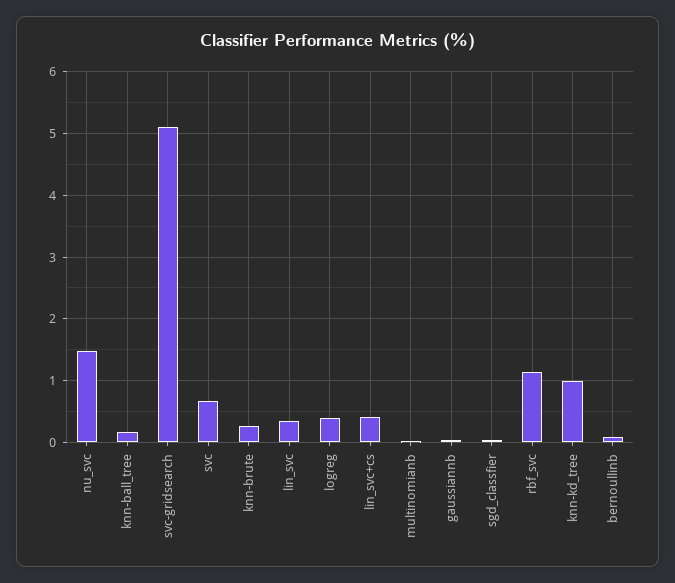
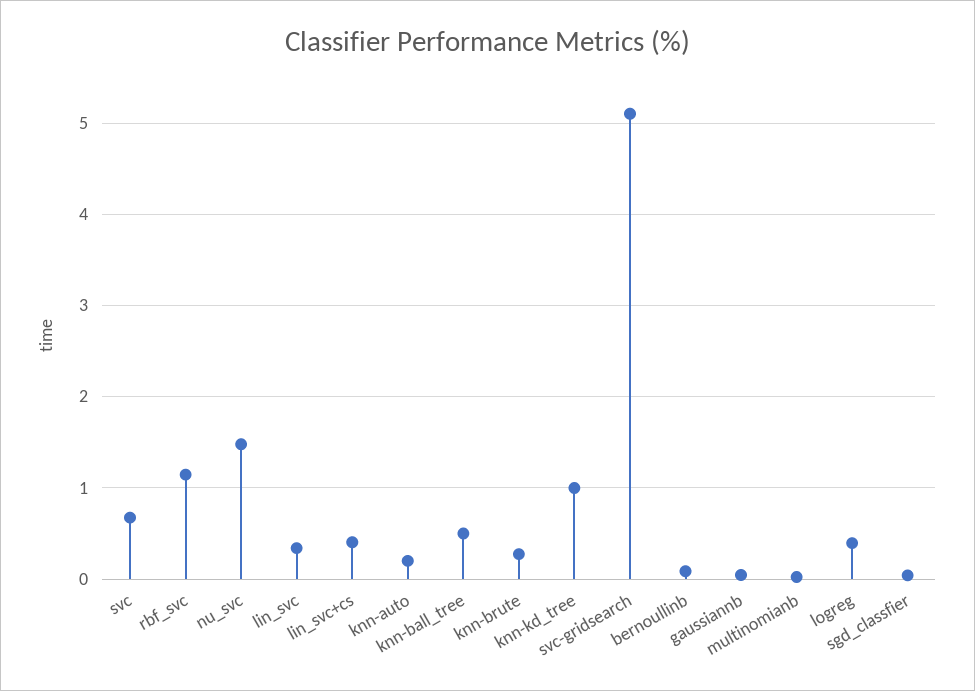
knn-ball_tree: 0.2 -> 0.5
knn-auto: none -> 0.2

